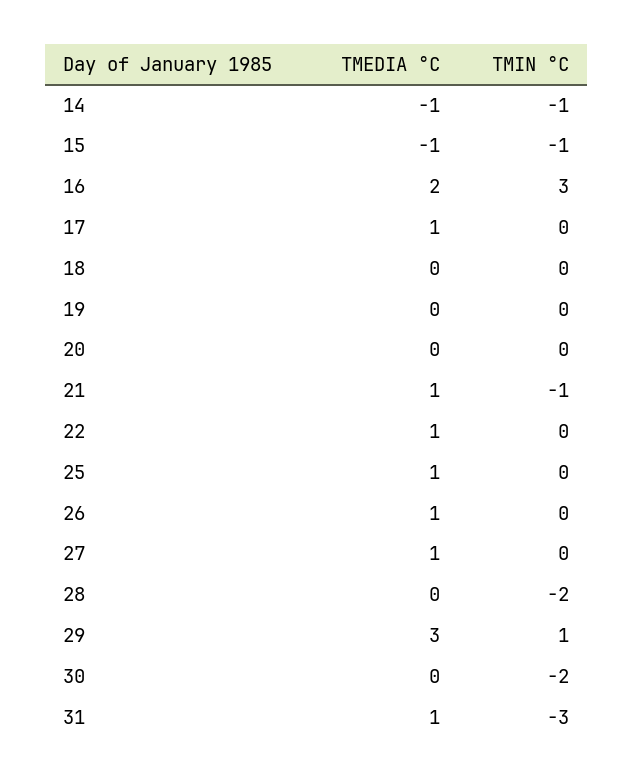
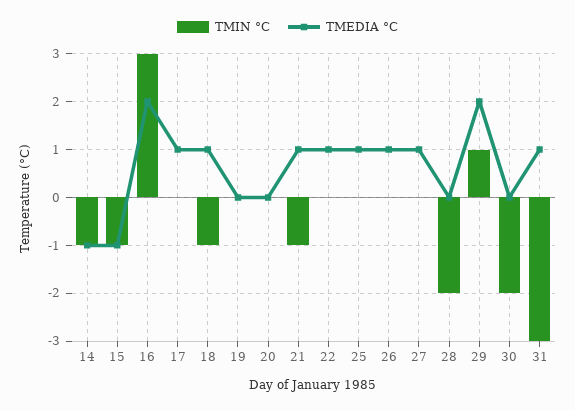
TMEDIA °C, 18: 0 -> 1
TMIN °C, 18: 0 -> -1
TMEDIA °C, 29: 3 -> 2

